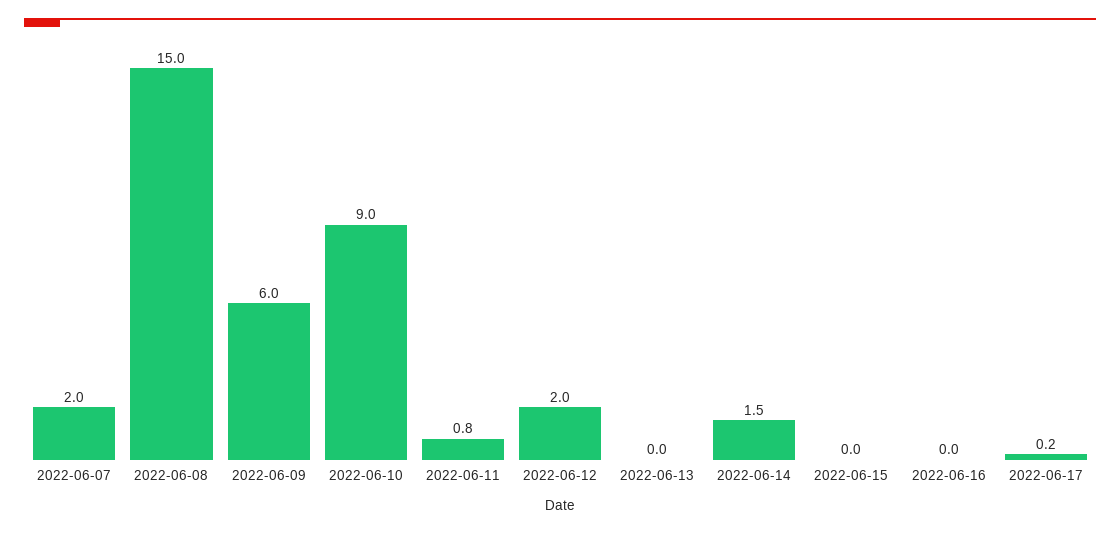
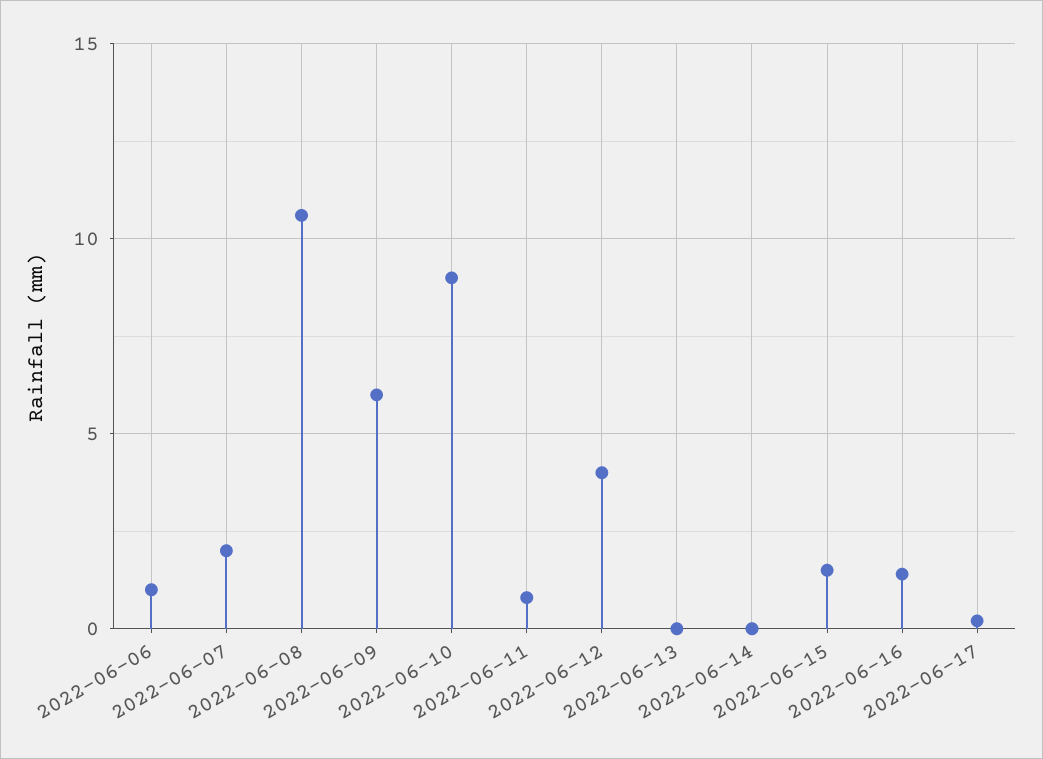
2022-06-08: 15 -> 10.5
2022-06-12: 2 -> 4
2022-06-14: 1.5 -> 0
2022-06-15: 0 -> 1.5
2022-06-16: 0 -> 1.5
2022-06-06: none -> 1

